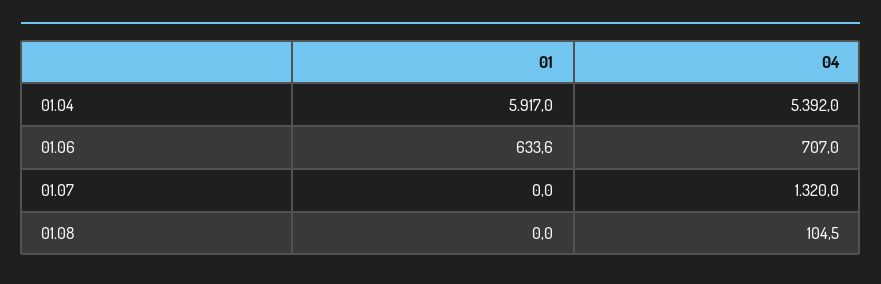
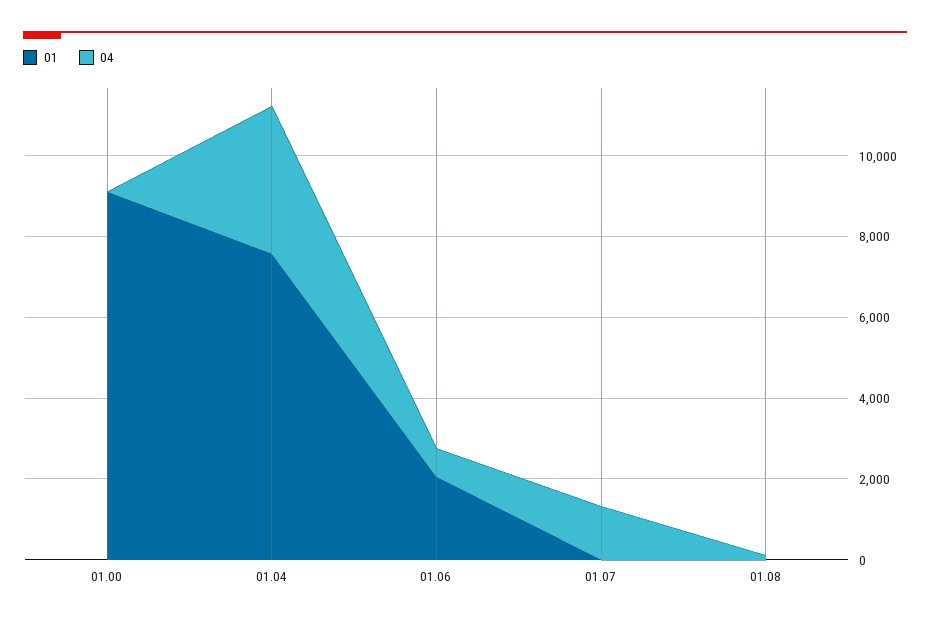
01, 01.04: 5917 -> 7500
04, 01.04: 5392 -> 3500
01, 01.06: 633.6 -> 2000
01, 01.00: none -> 9000
04, 01.00: none -> 0

